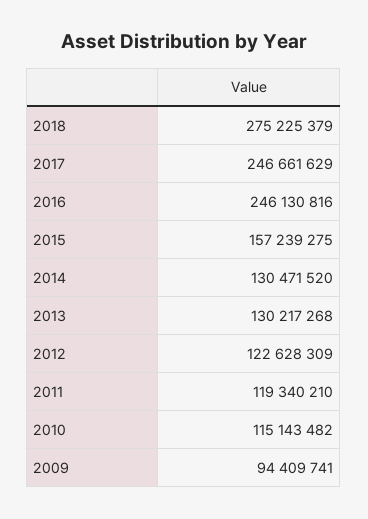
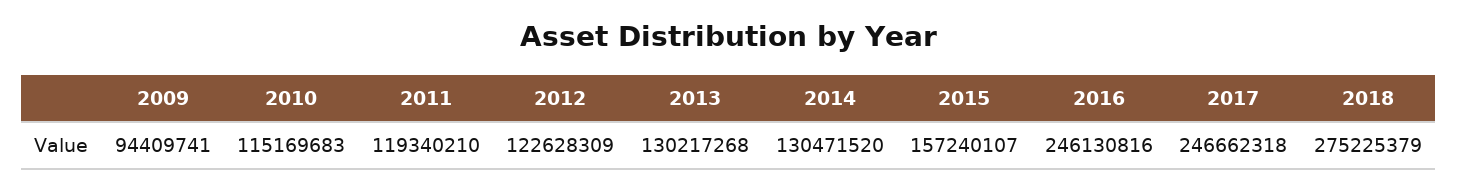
2017: 246661629 -> 246662318
2015: 157239275 -> 157240107
2010: 115143482 -> 115169683

